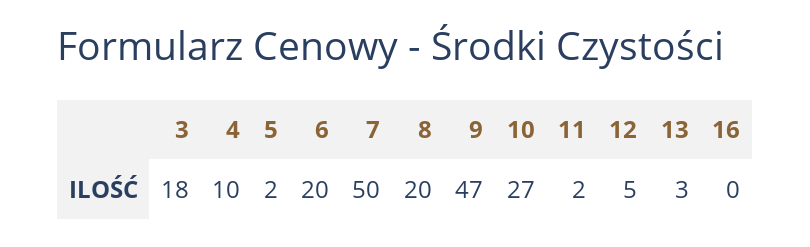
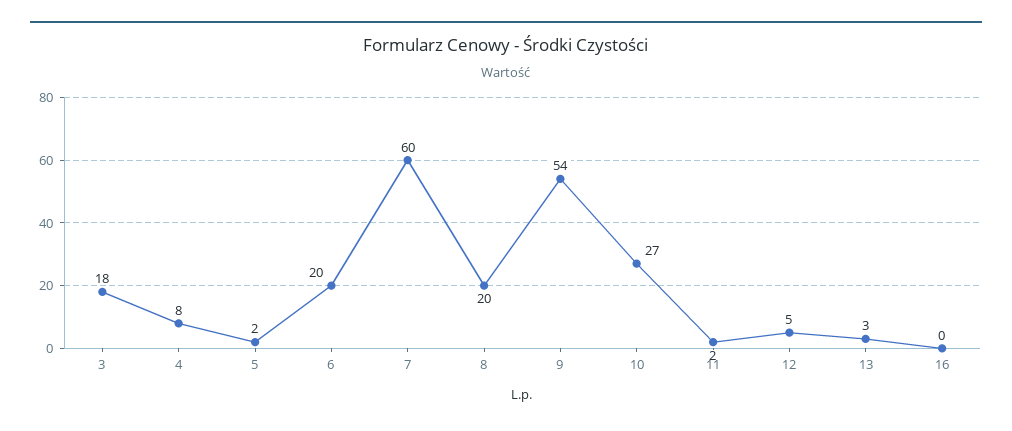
4: 10 -> 8
7: 50 -> 60
9: 47 -> 54

